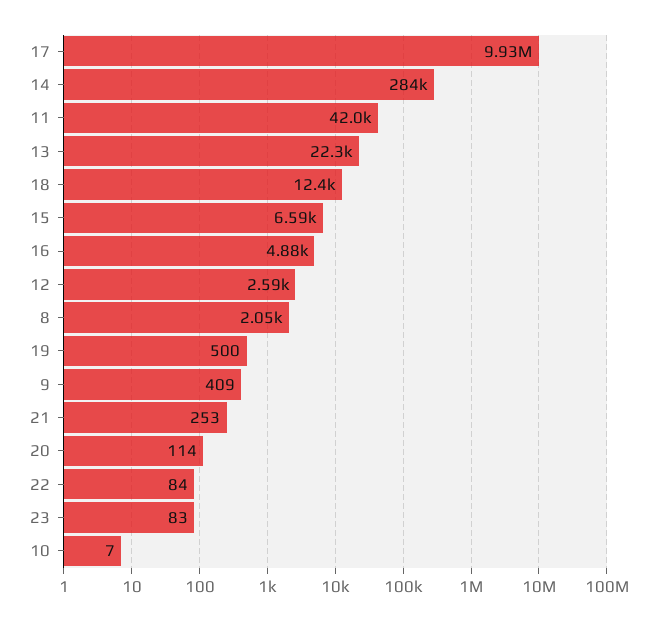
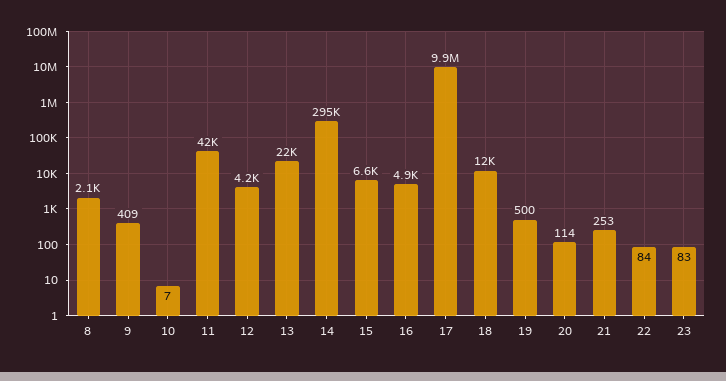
14: 284000 -> 295000
12: 2590 -> 4200

